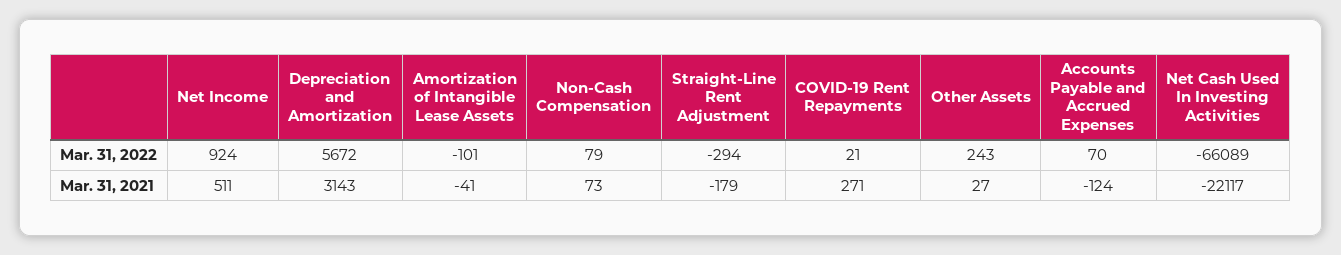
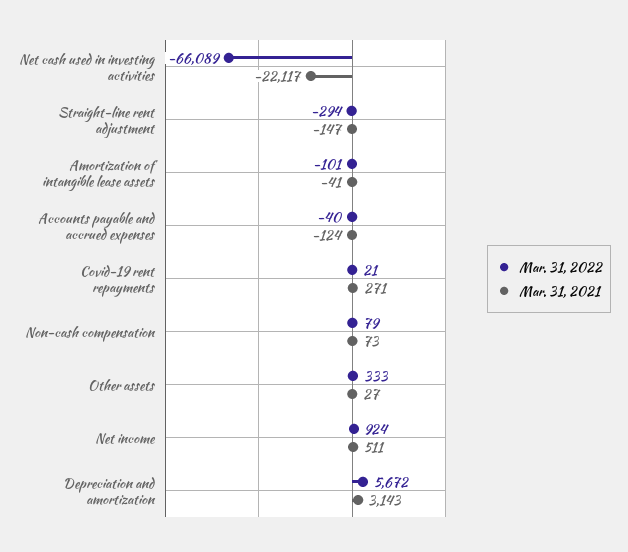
Mar. 31, 2022, Other Assets: 243 -> 333
Mar. 31, 2022, Accounts Payable and Accrued Expenses: 70 -> -40
Mar. 31, 2021, Straight-Line Rent Adjustment: -179 -> -147

